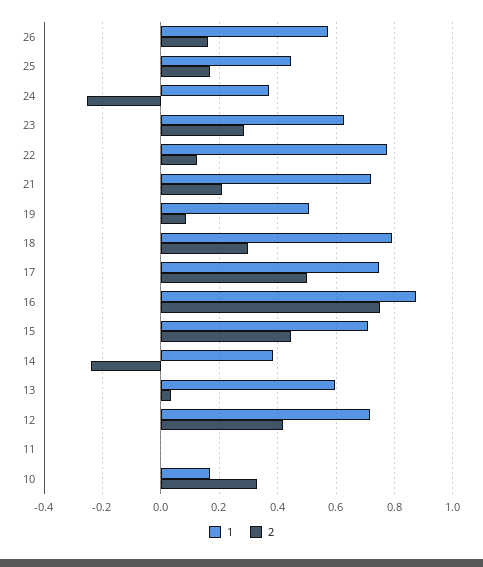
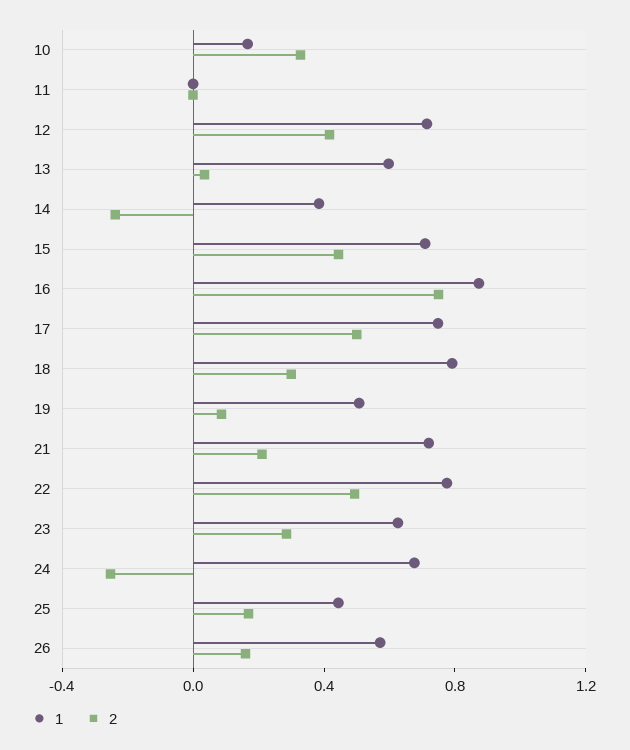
1, 24: 0.375 -> 0.7
2, 22: 0.125 -> 0.5

